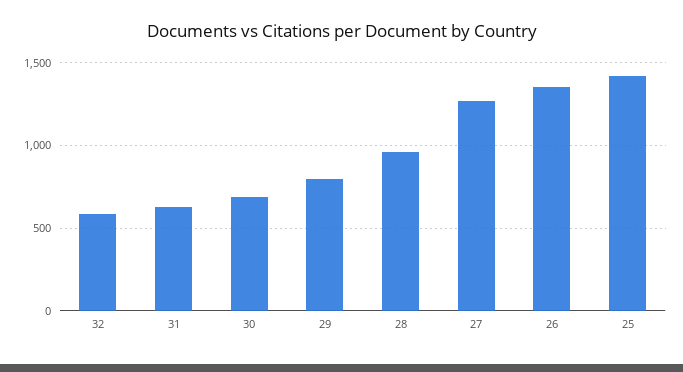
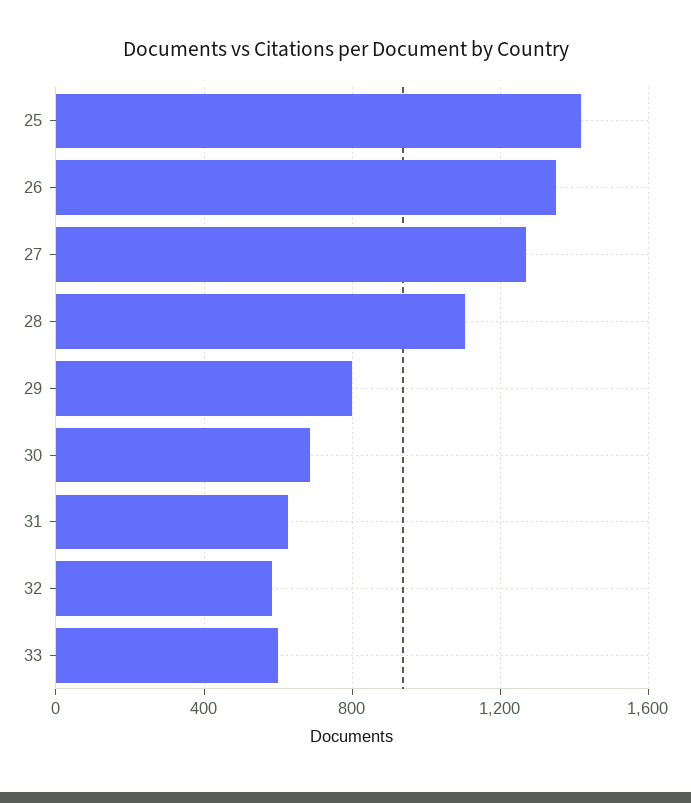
28: 950 -> 1100
33: none -> 600

